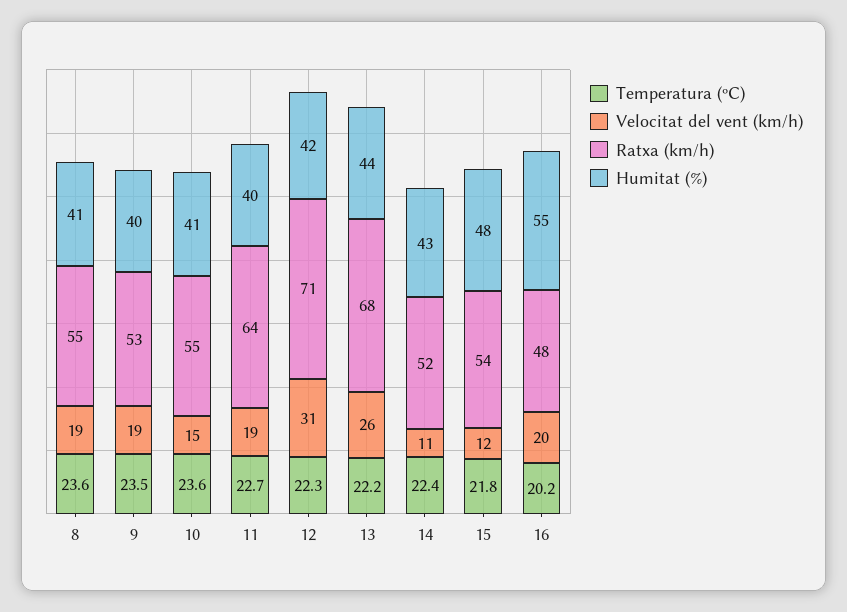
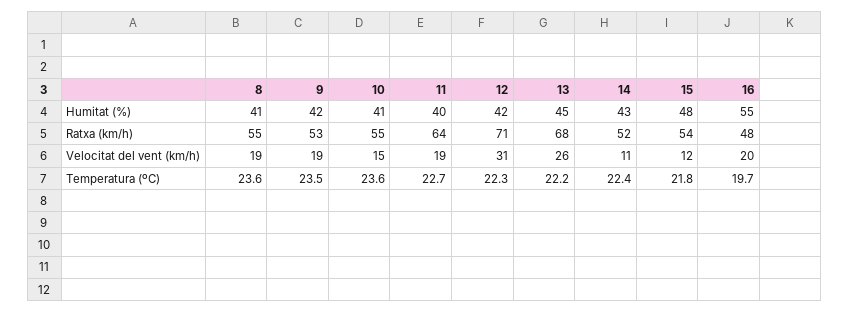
Humitat (%), 9: 40 -> 42
Humitat (%), 13: 44 -> 45
Temperatura (ºC), 16: 20.2 -> 19.7

